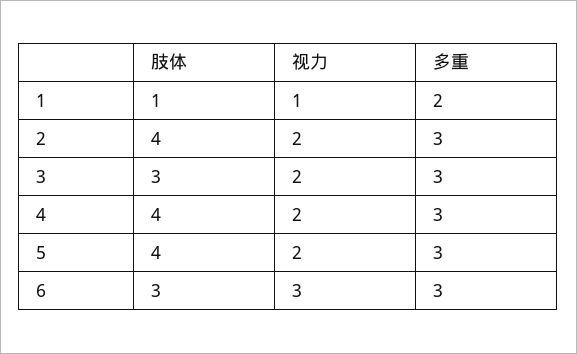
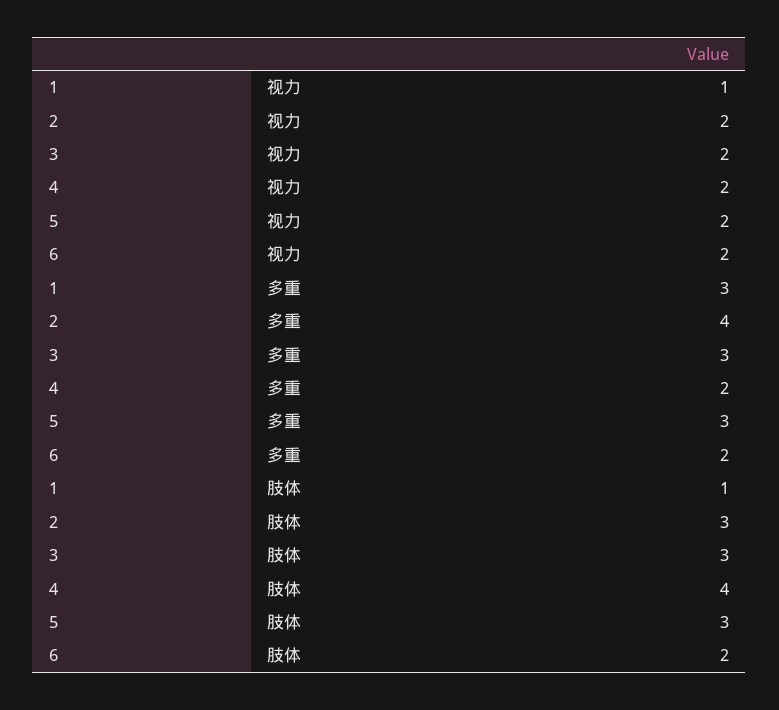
多重, 1: 2 -> 3
肢体, 2: 4 -> 3
多重, 2: 3 -> 4
多重, 4: 3 -> 2
肢体, 5: 4 -> 3
肢体, 6: 3 -> 2
视力, 6: 3 -> 2
多重, 6: 3 -> 2

